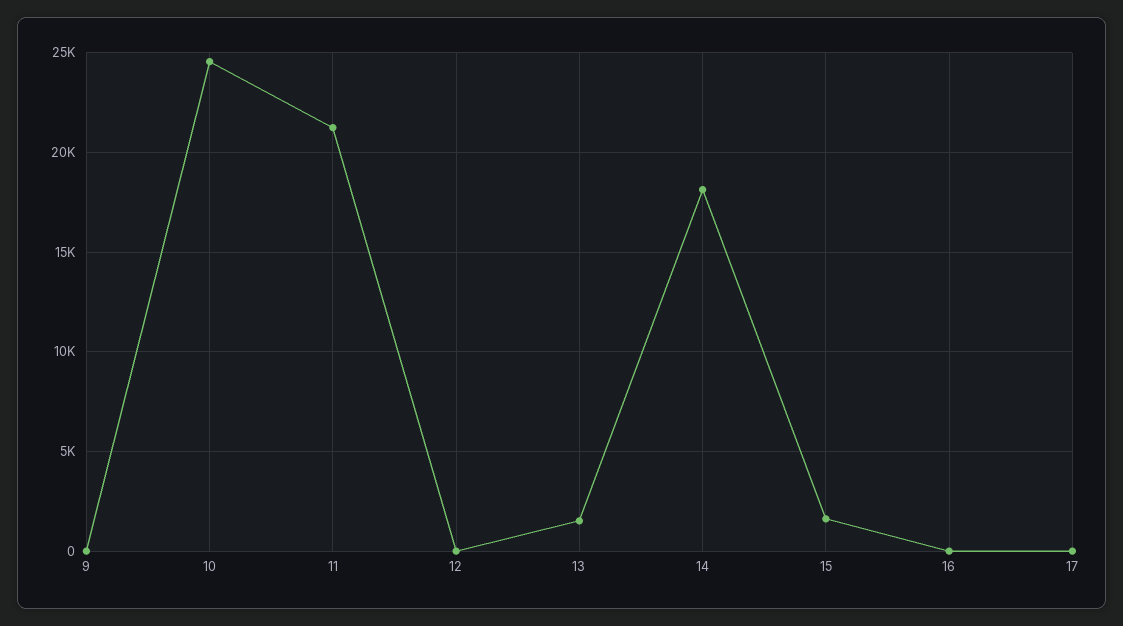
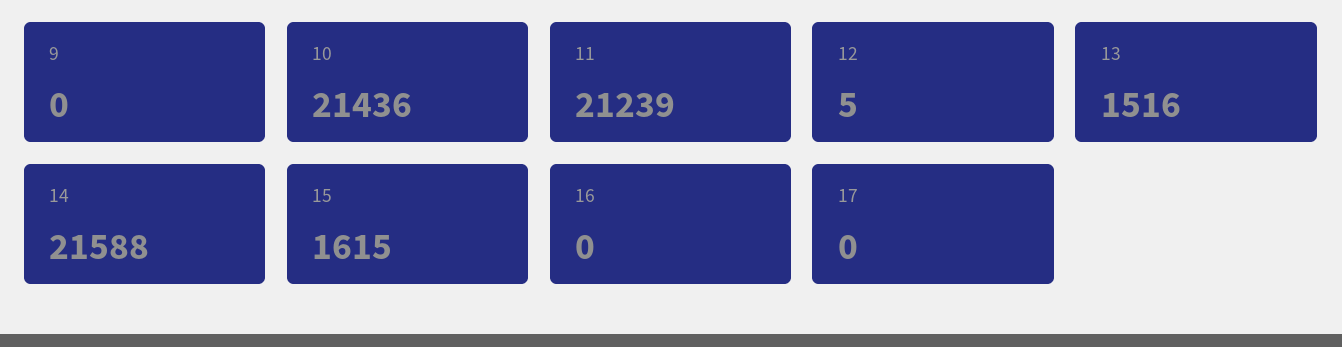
10: 24500 -> 21436
14: 18000 -> 21588

